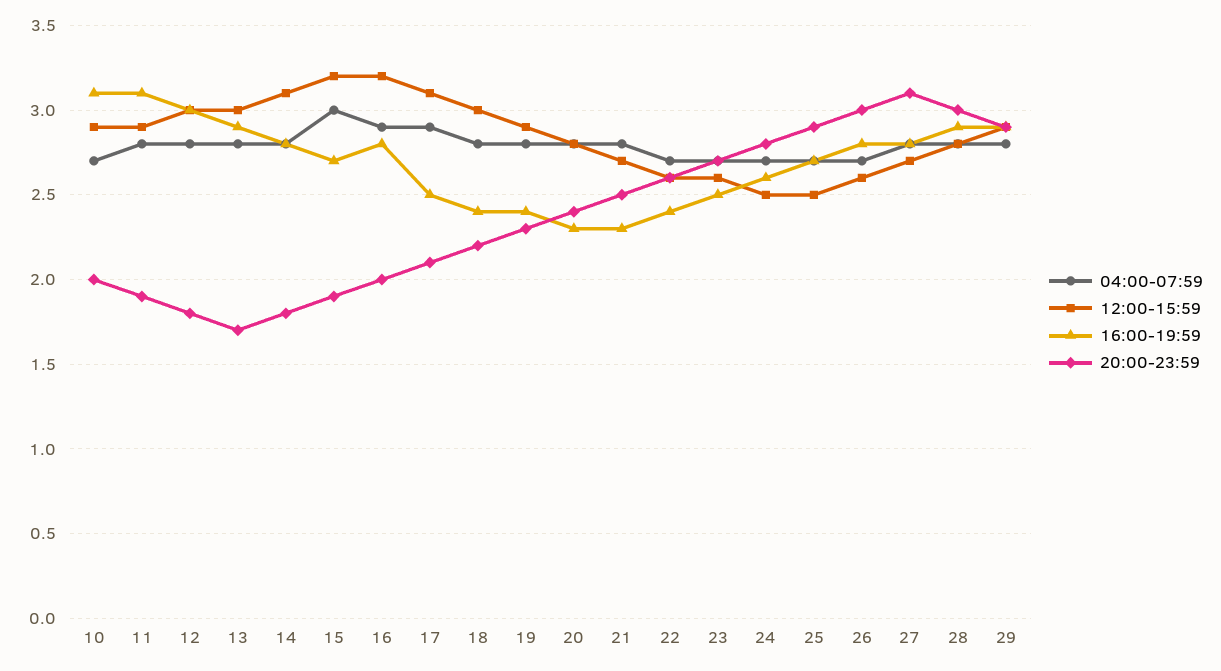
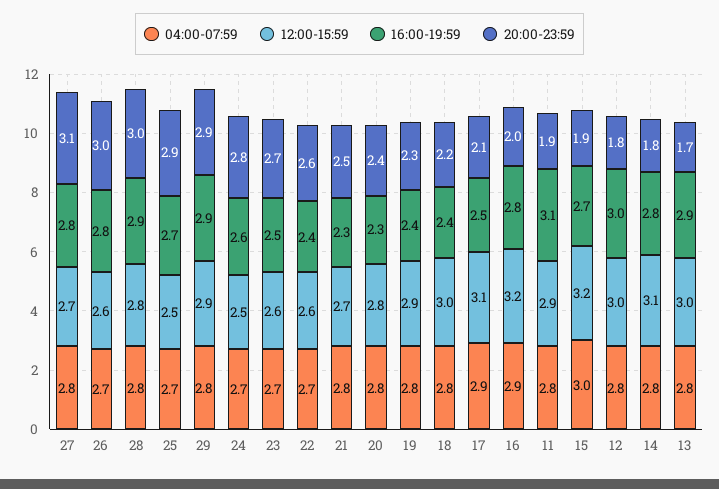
04:00-07:59, 10: 2.7 -> none
12:00-15:59, 10: 2.9 -> none
16:00-19:59, 10: 3.1 -> none
20:00-23:59, 10: 2 -> none

